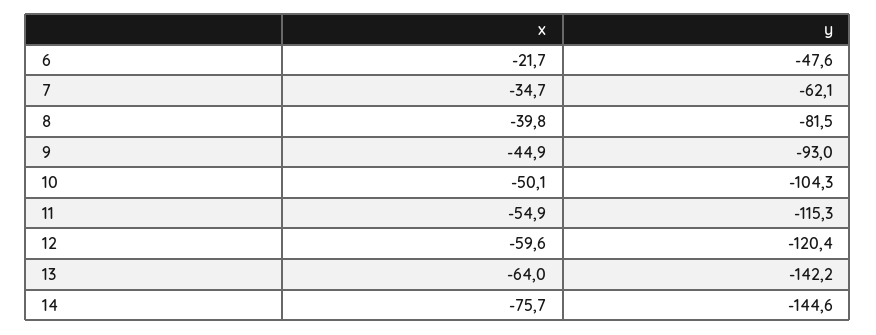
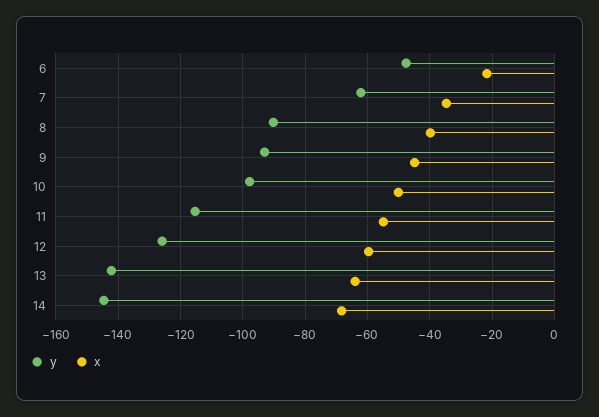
y, 8: -81.5 -> -90
y, 10: -104.3 -> -98
y, 12: -120.4 -> -126
x, 14: -75.7 -> -68

